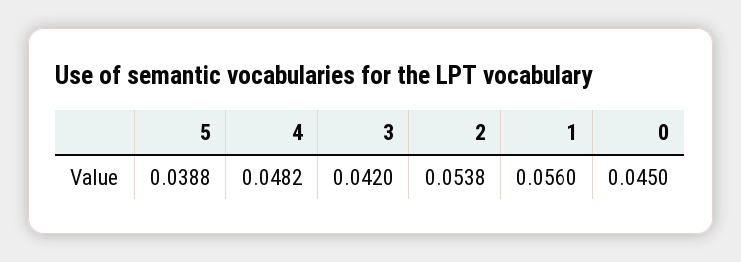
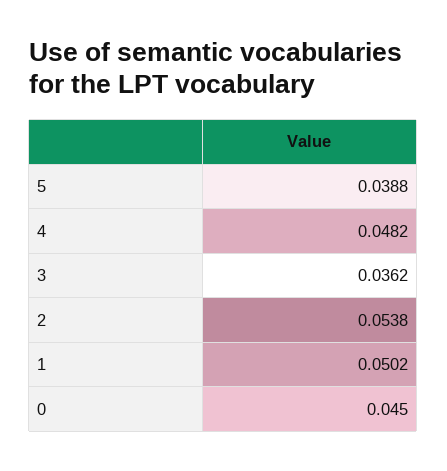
3: 0.042 -> 0.0362
1: 0.056 -> 0.0502

